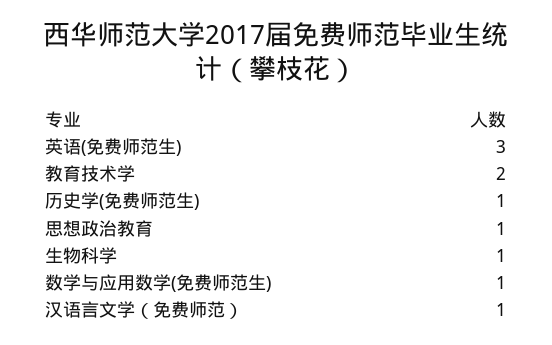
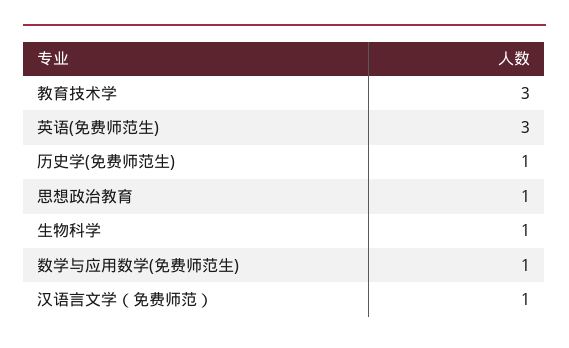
教育技术学: 2 -> 3

